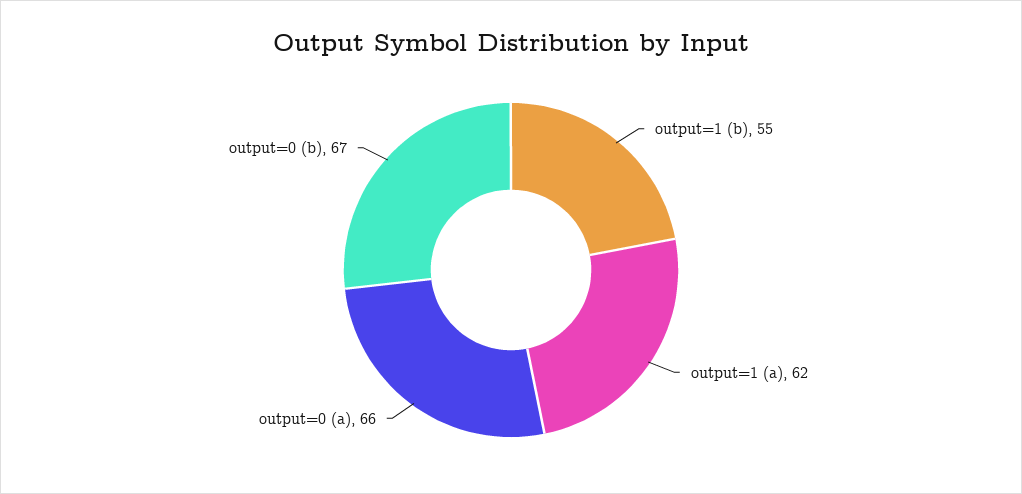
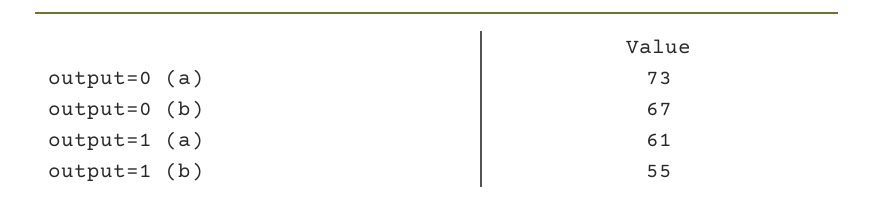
output=1 (a): 62 -> 61
output=0 (a): 66 -> 73

